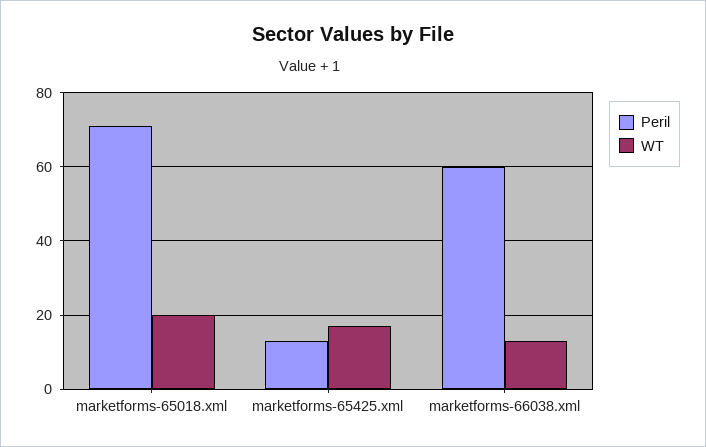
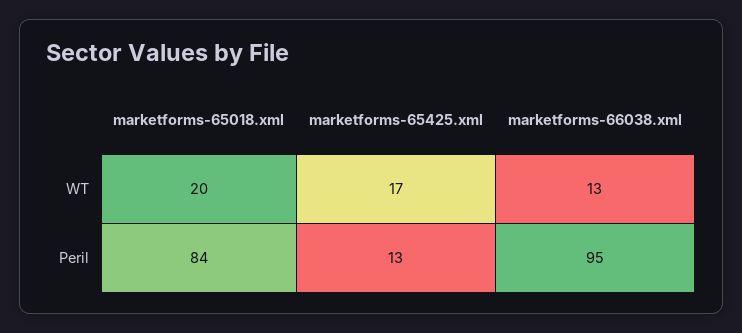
Peril, marketforms-65018.xml: 70 -> 84
Peril, marketforms-66038.xml: 60 -> 95

